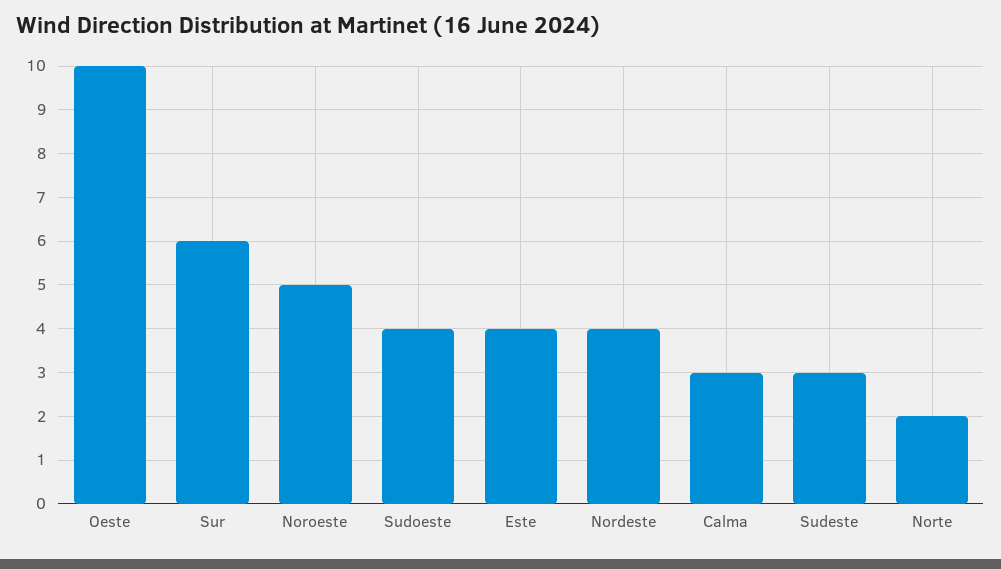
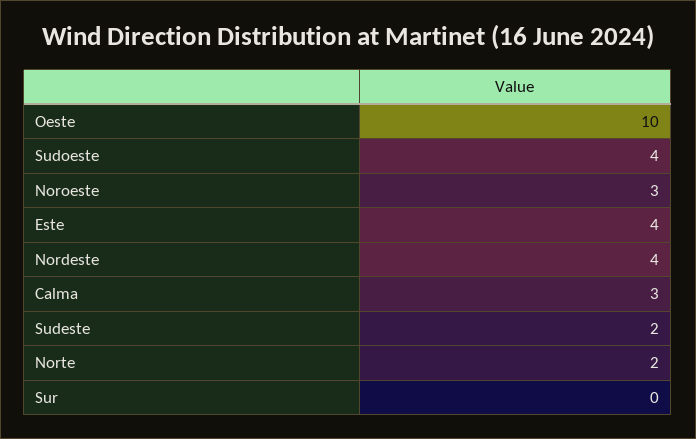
Sur: 6 -> 0
Noroeste: 5 -> 3
Sudeste: 3 -> 2

